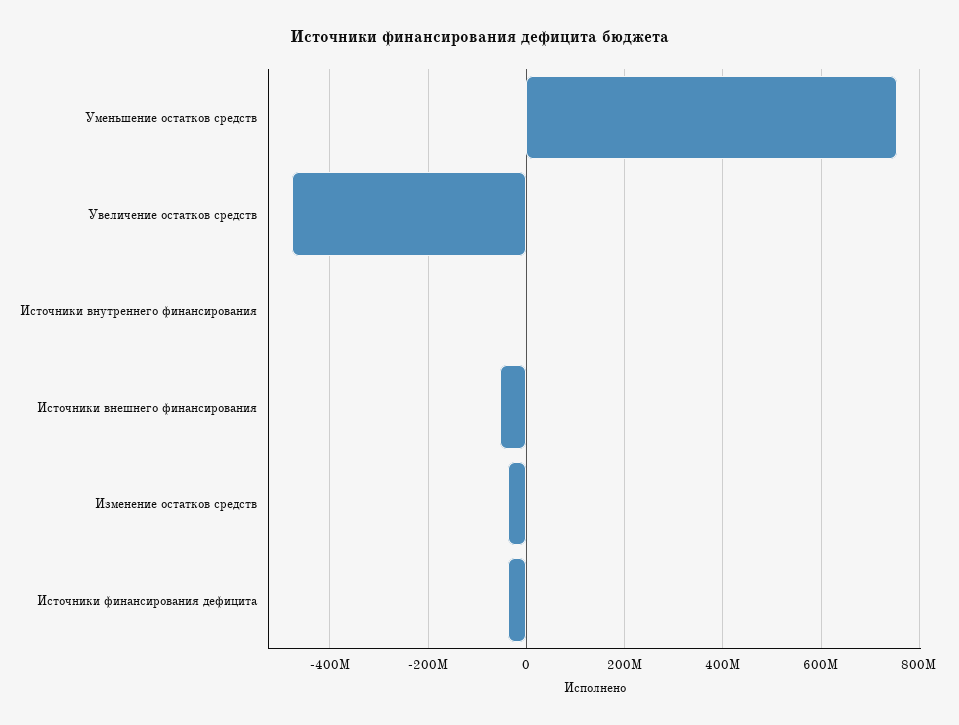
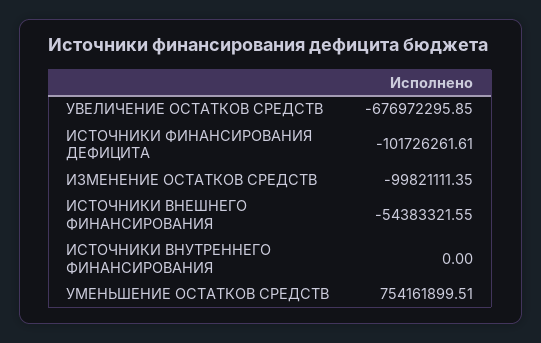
Увеличение остатков средств: -480000000 -> -676972295.85
Изменение остатков средств: -40000000 -> -99821111.35
Источники финансирования дефицита: -40000000 -> -101726261.61

